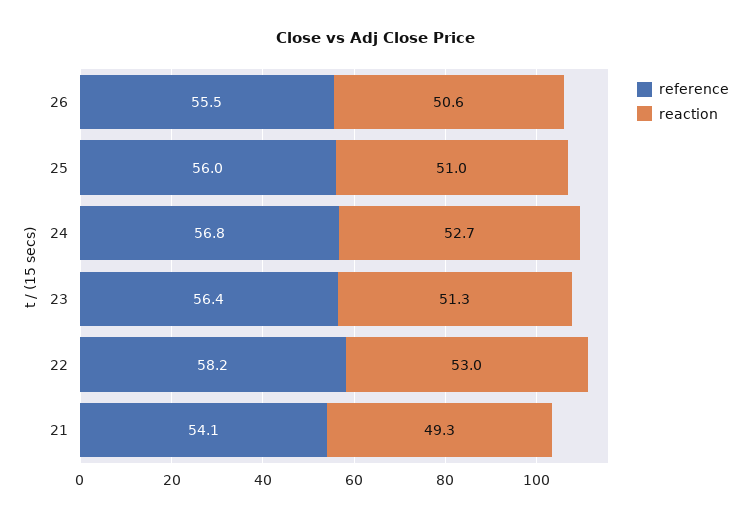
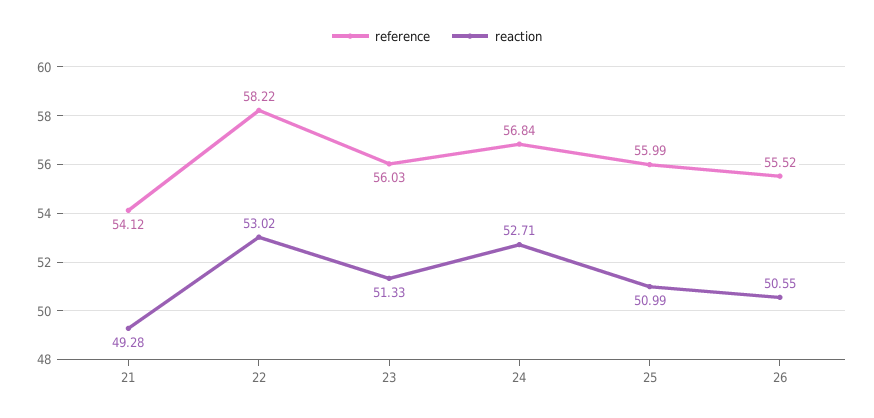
reference, 23: 56.4 -> 56.03

